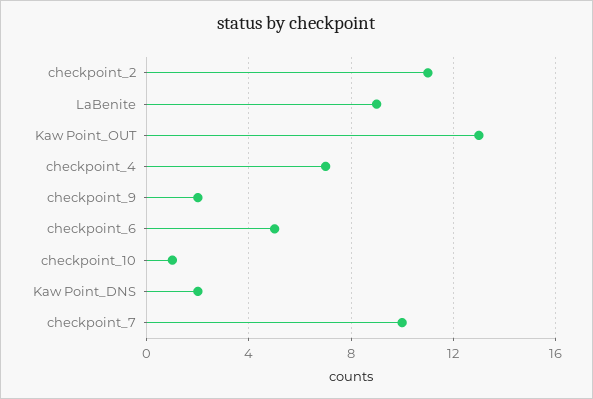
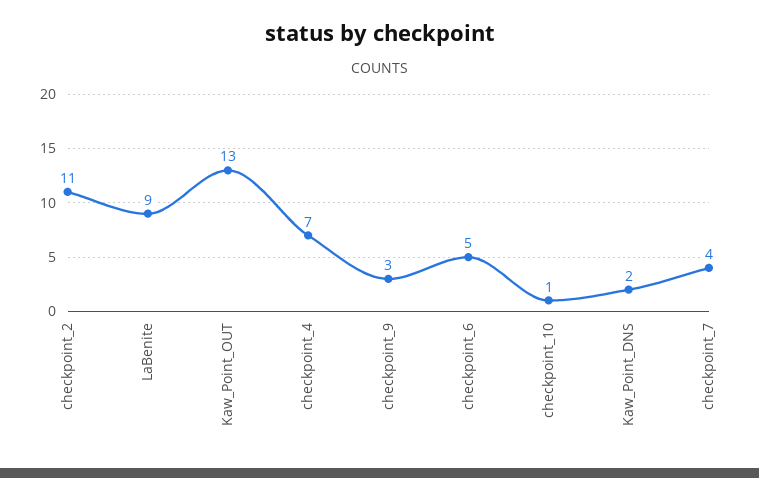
checkpoint_9: 2 -> 3
checkpoint_7: 10 -> 4

